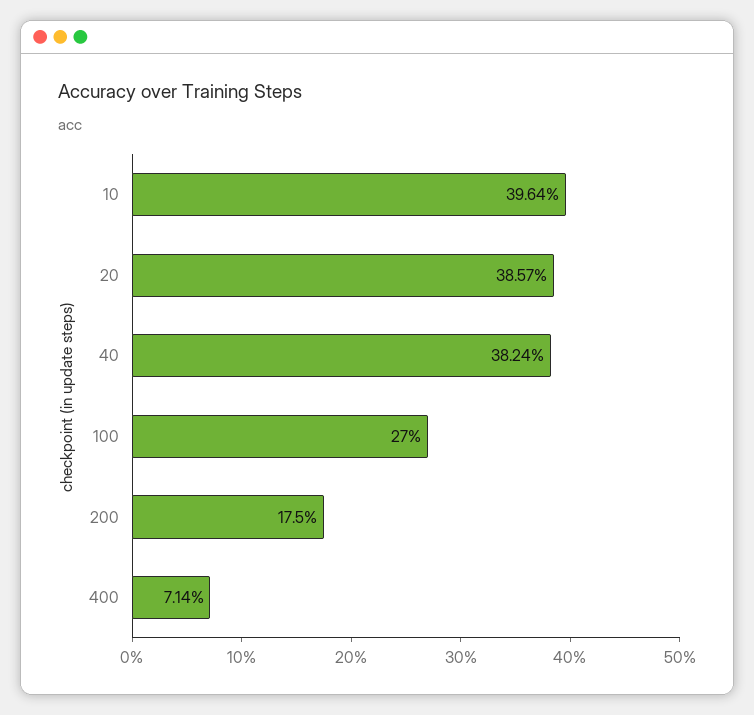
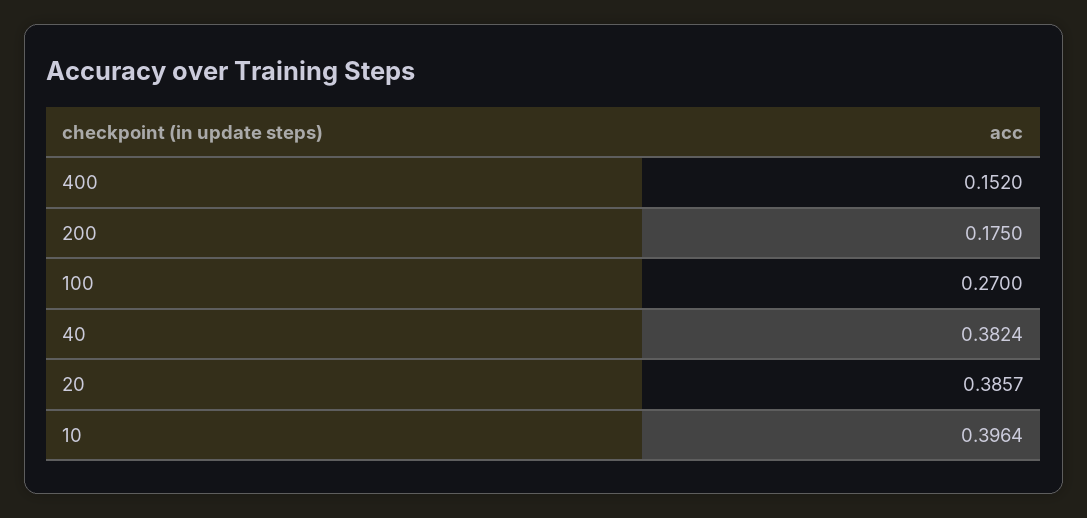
400: 0.0714 -> 0.152

